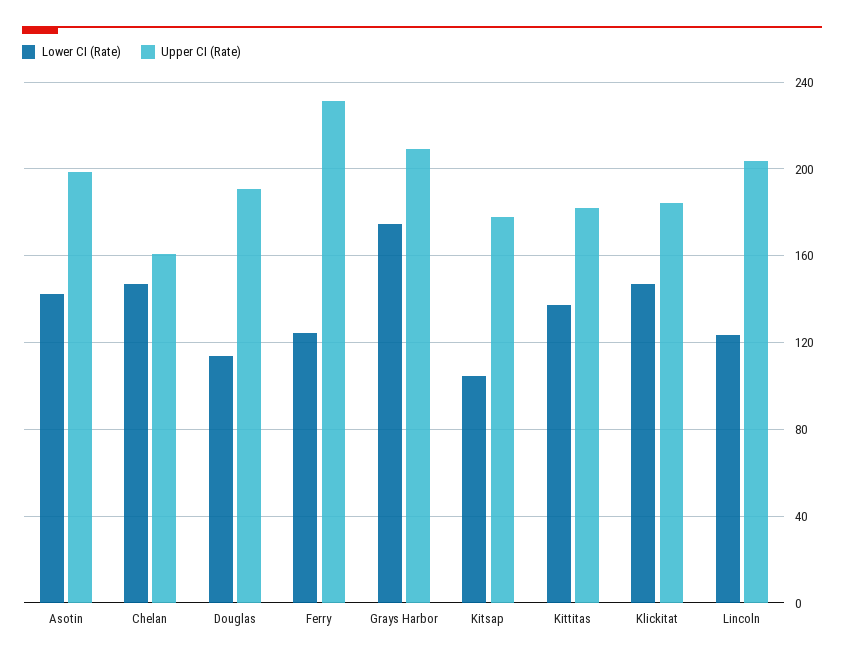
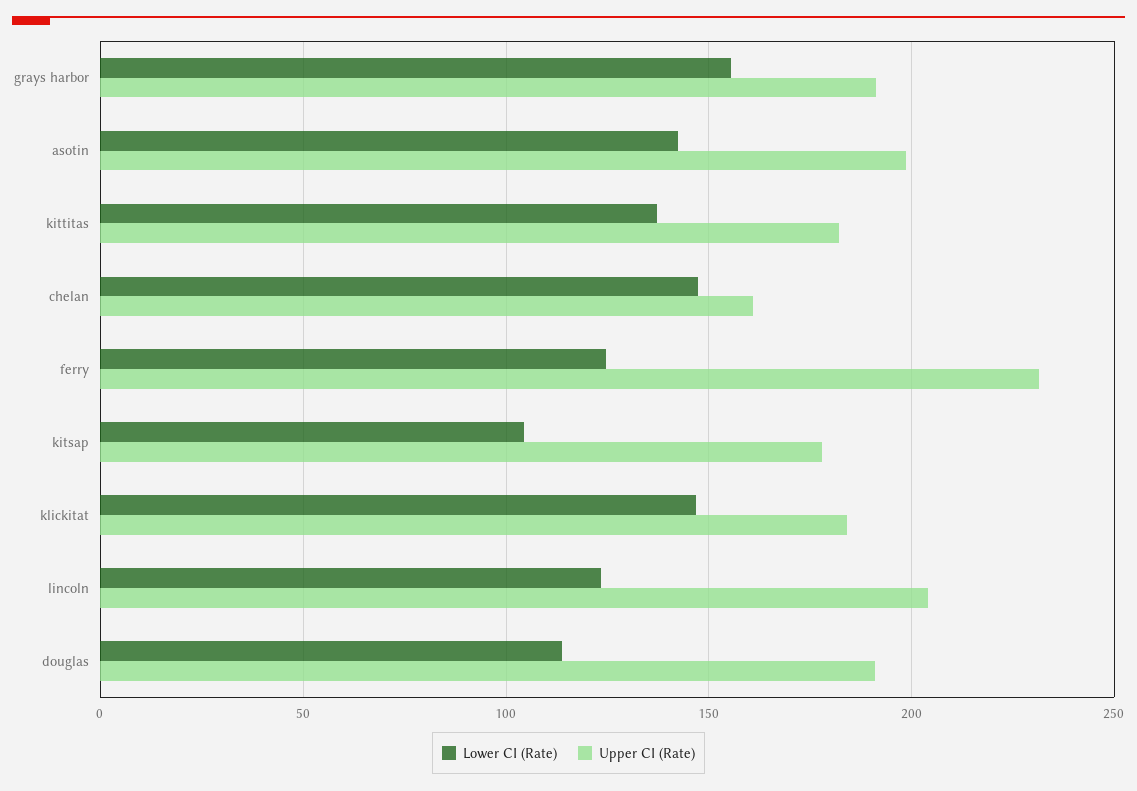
Lower CI (Rate), Grays Harbor: 175 -> 155
Upper CI (Rate), Grays Harbor: 210 -> 190

